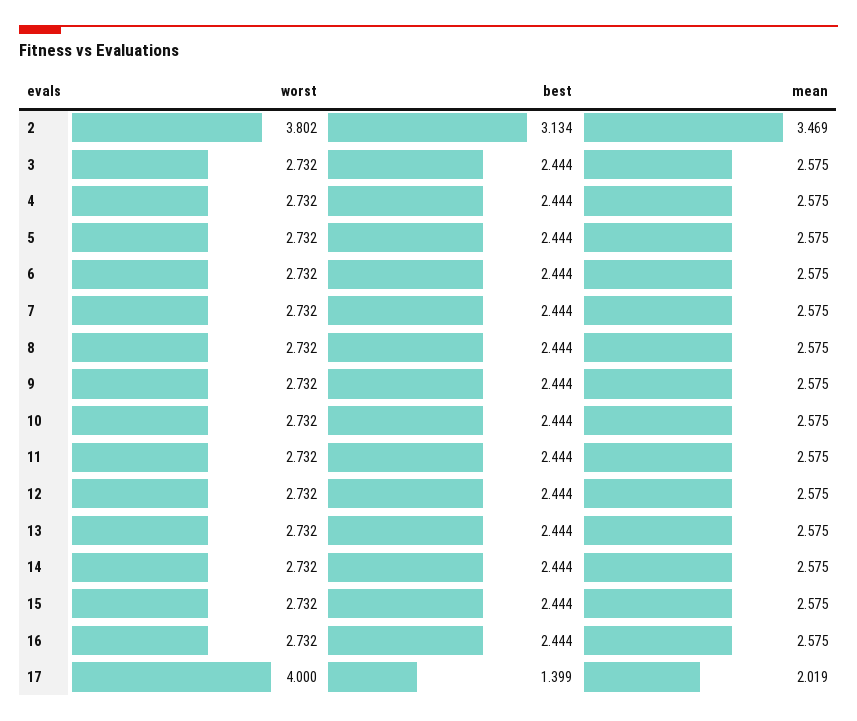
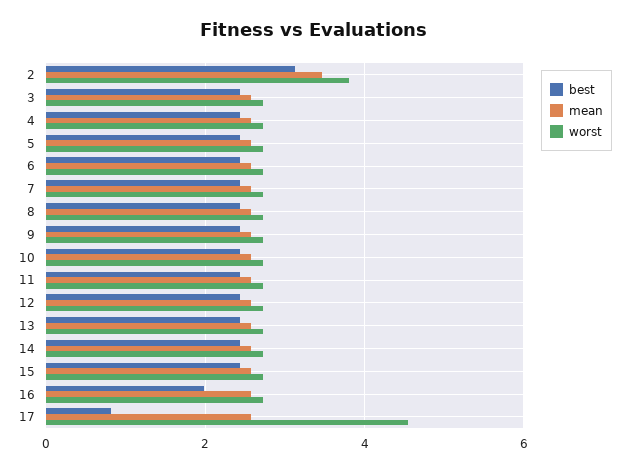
best, 16: 2.444 -> 2
worst, 17: 4 -> 4.6
best, 17: 1.399 -> 0.8
mean, 17: 2.019 -> 2.6

